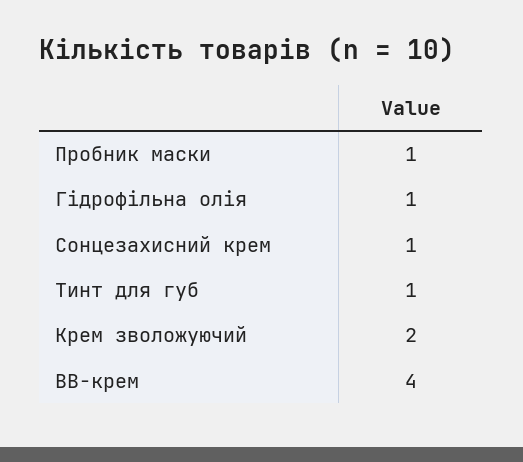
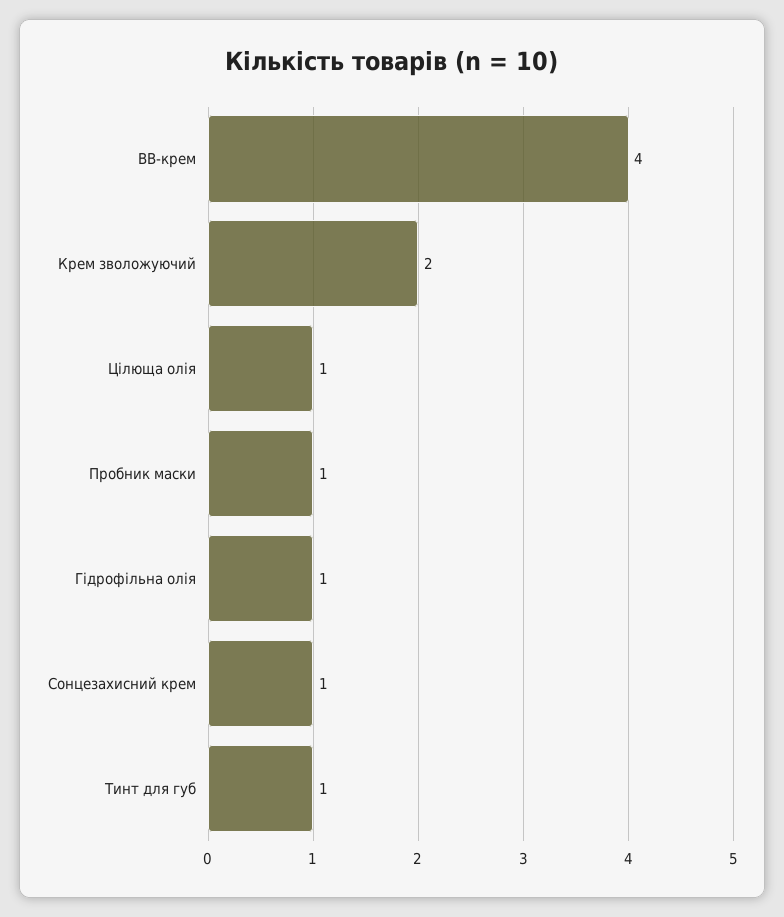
Цілюща олія: none -> 1

